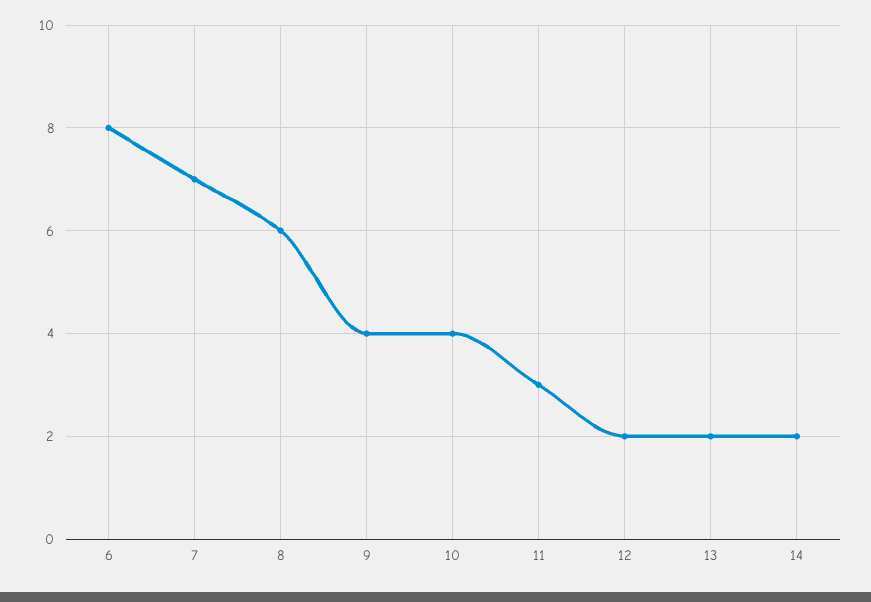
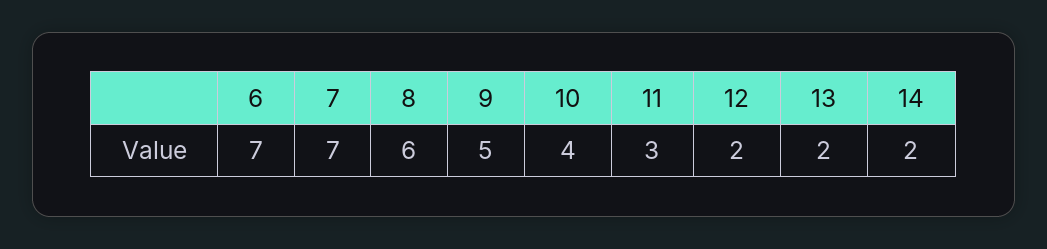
6: 8 -> 7
9: 4 -> 5

